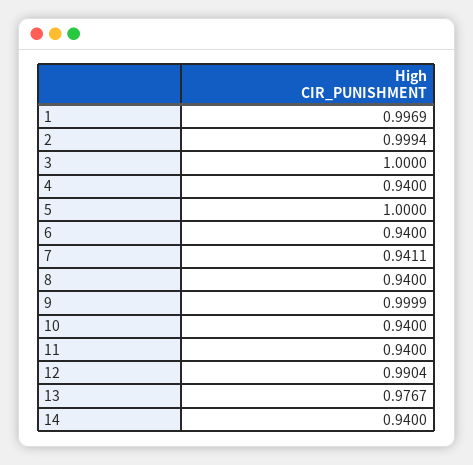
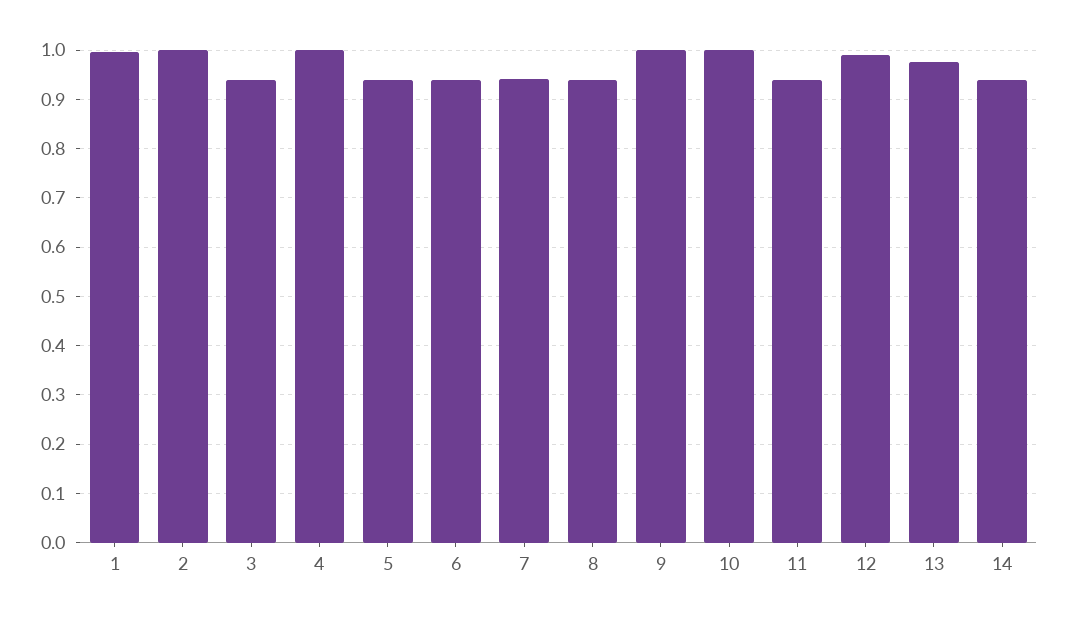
3: 1 -> 0.94
4: 0.94 -> 1
5: 1 -> 0.94
10: 0.94 -> 1

